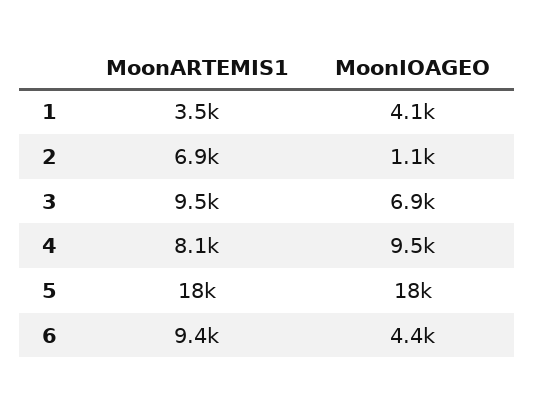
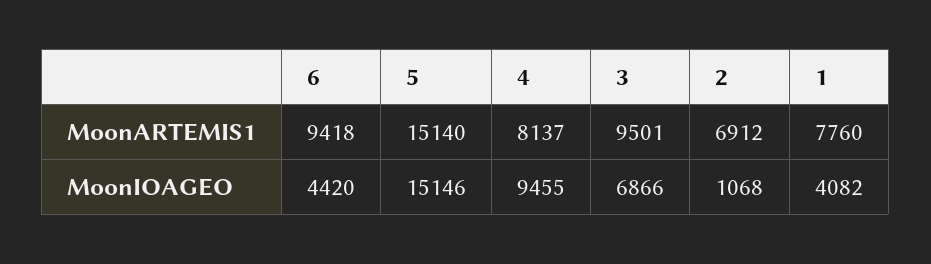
MoonARTEMIS1, 1: 3500 -> 7760
MoonARTEMIS1, 5: 18000 -> 15140
MoonIOAGEO, 5: 18000 -> 15146

